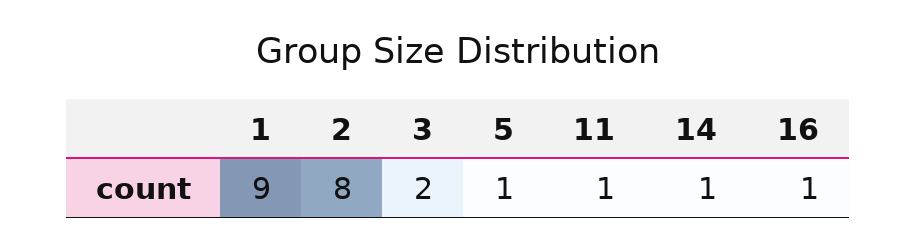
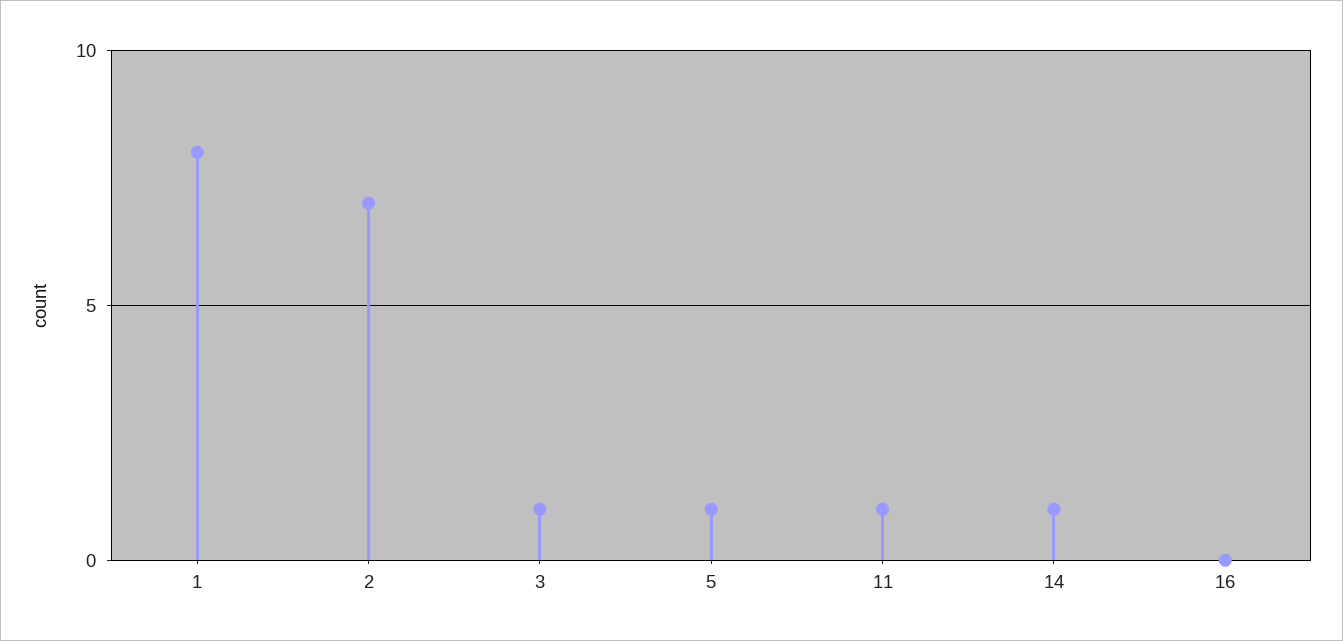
1: 9 -> 8
2: 8 -> 7
3: 2 -> 1
16: 1 -> 0

